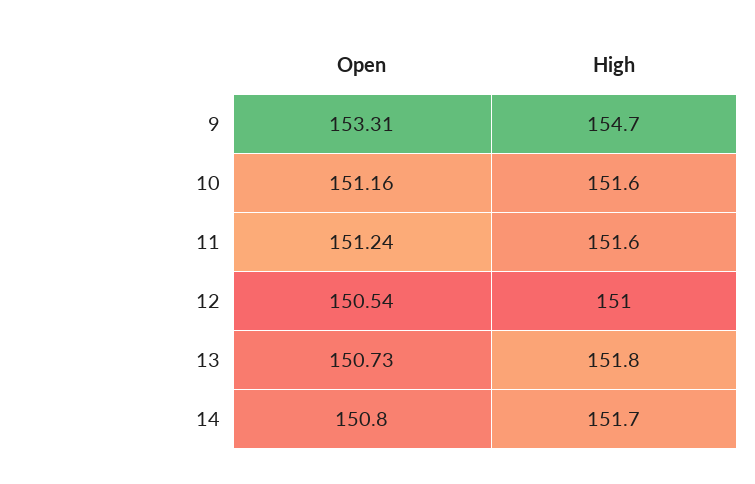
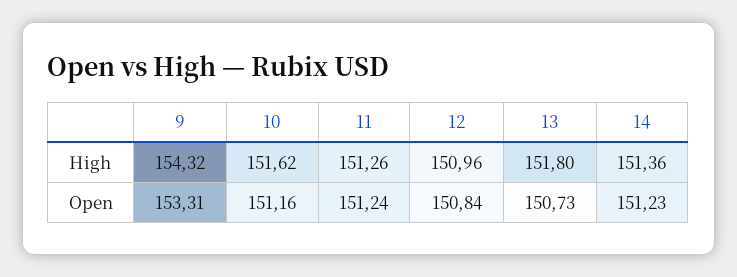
High, 9: 154.7 -> 154.32
High, 11: 151.6 -> 151.26
Open, 12: 150.54 -> 150.84
Open, 14: 150.8 -> 151.23
High, 14: 151.7 -> 151.36

